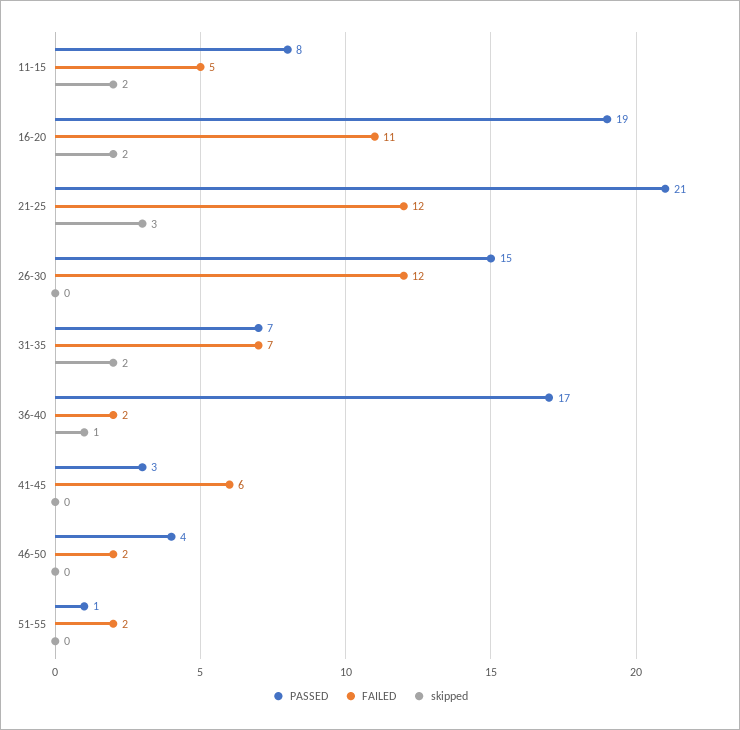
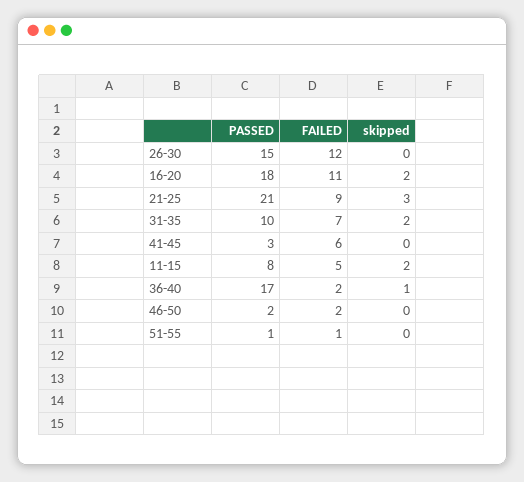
PASSED, 16-20: 19 -> 18
FAILED, 21-25: 12 -> 9
PASSED, 31-35: 7 -> 10
PASSED, 46-50: 4 -> 2
FAILED, 51-55: 2 -> 1

